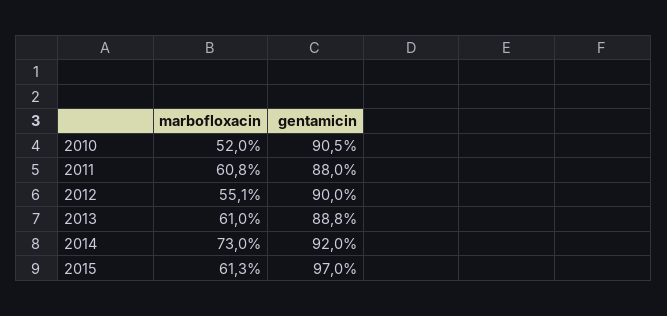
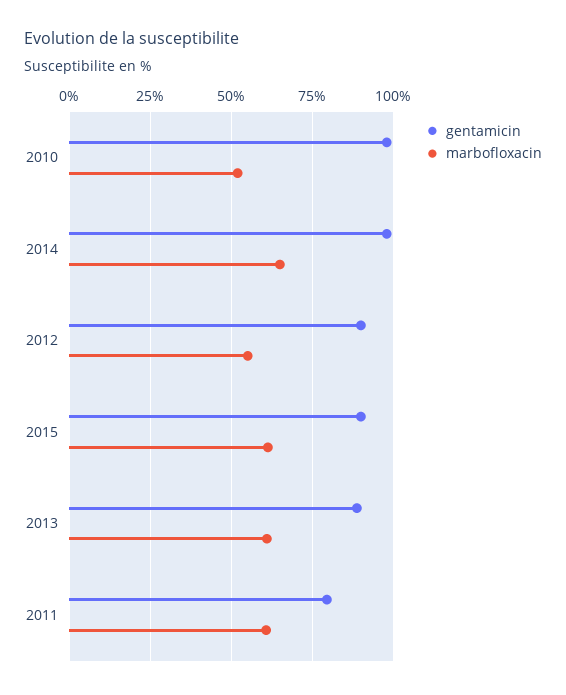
gentamicin, 2010: 90.5 -> 97.5
gentamicin, 2011: 88 -> 80
marbofloxacin, 2014: 73 -> 65
gentamicin, 2014: 92 -> 97.5
gentamicin, 2015: 97 -> 90

